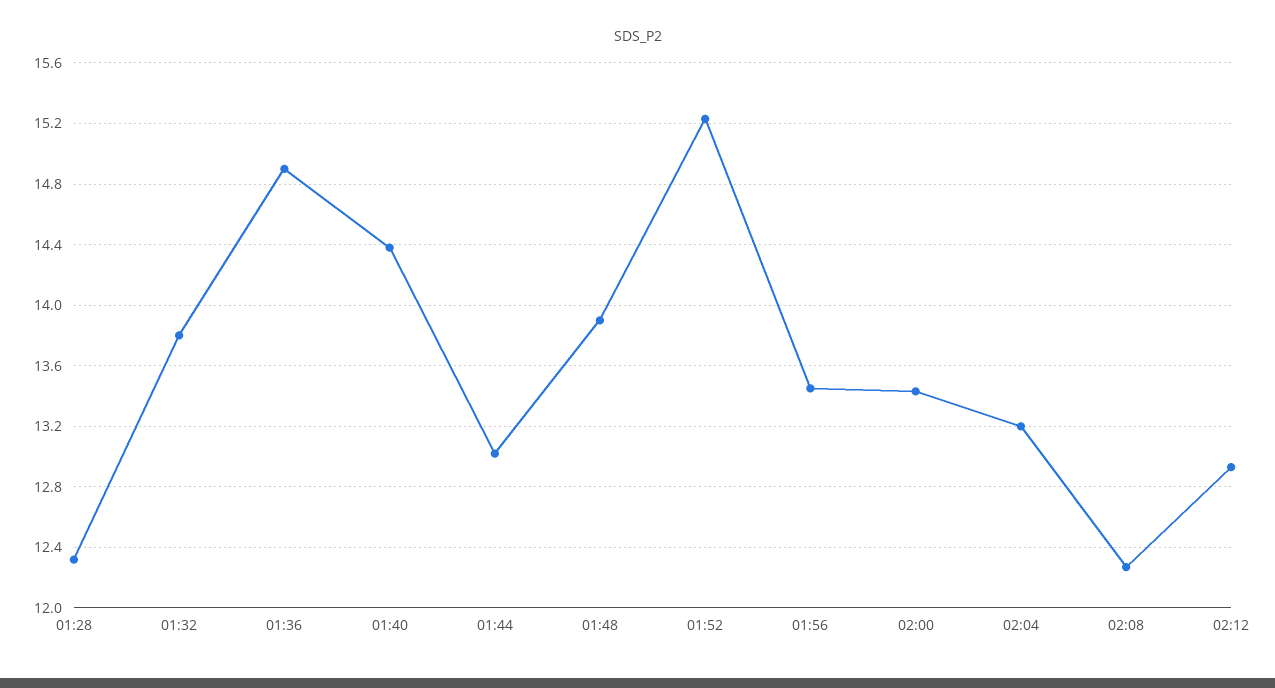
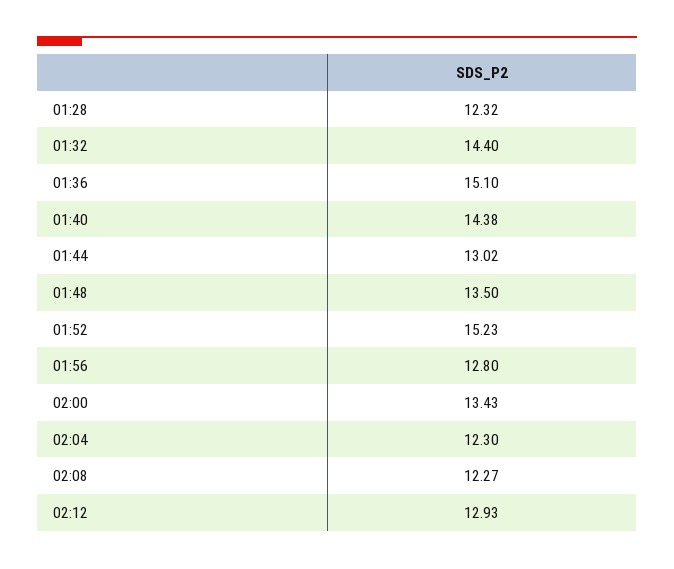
01:32: 13.8 -> 14.4
01:36: 14.9 -> 15.1
01:48: 13.9 -> 13.5
01:56: 13.45 -> 12.8
02:04: 13.2 -> 12.3

